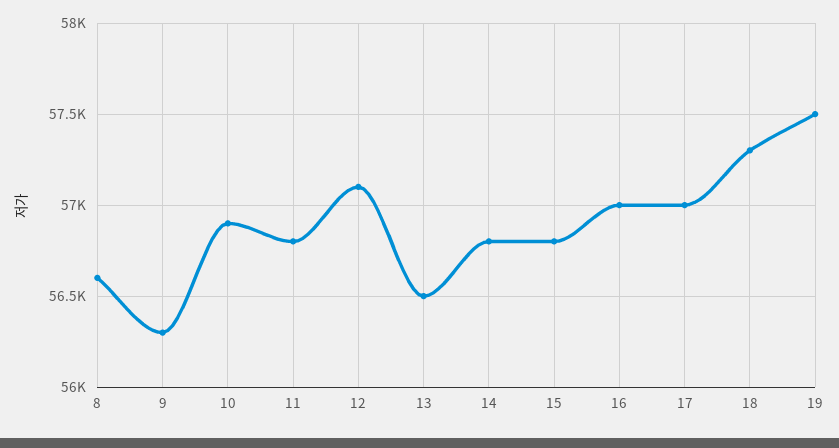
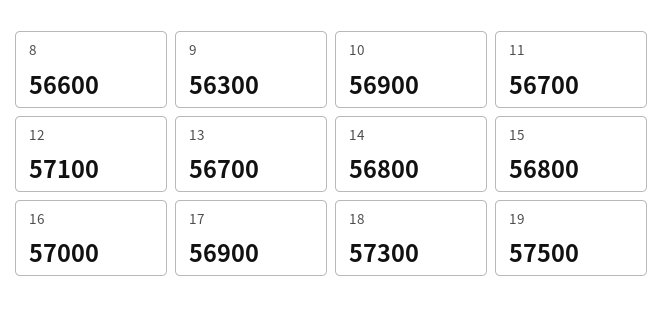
11: 56800 -> 56700
13: 56500 -> 56700
17: 57000 -> 56900

